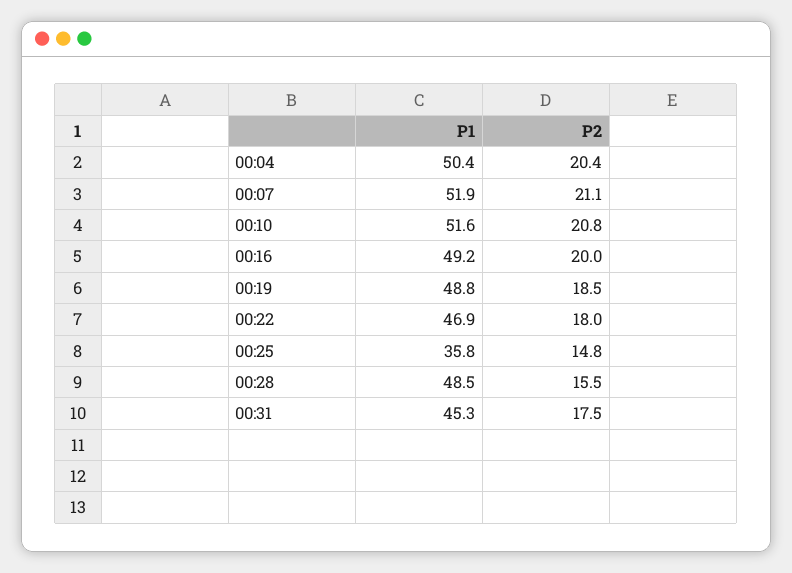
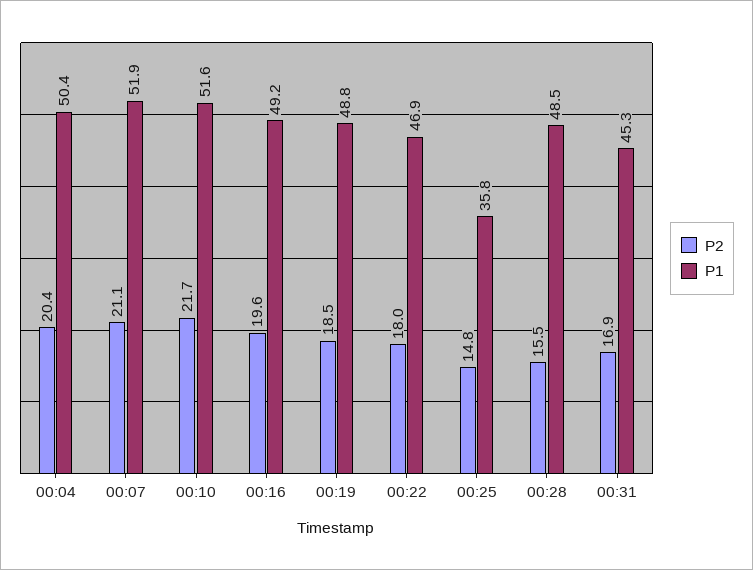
P2, 00:10: 20.8 -> 21.7
P2, 00:16: 20 -> 19.6
P2, 00:31: 17.5 -> 16.9

